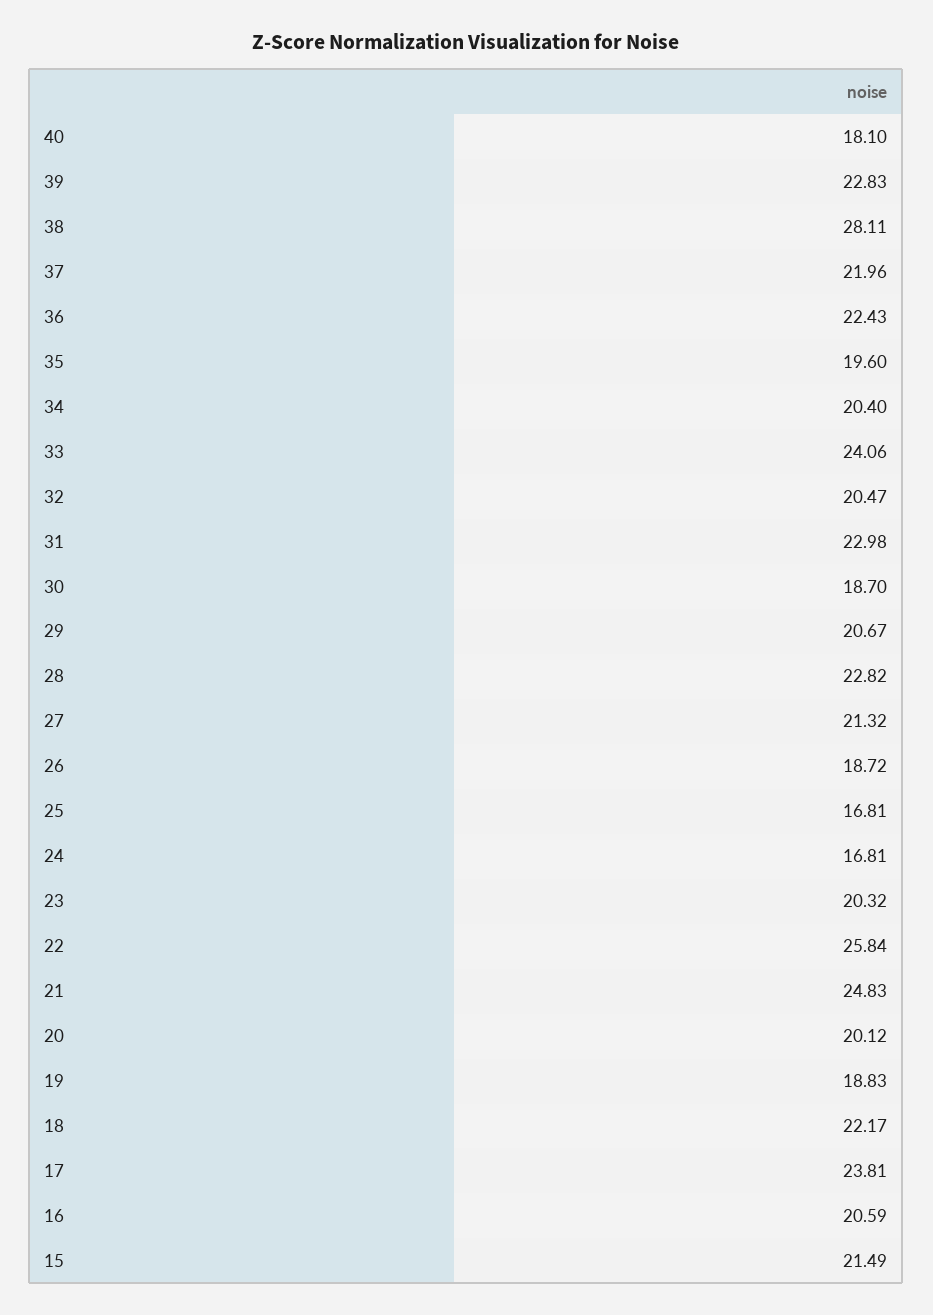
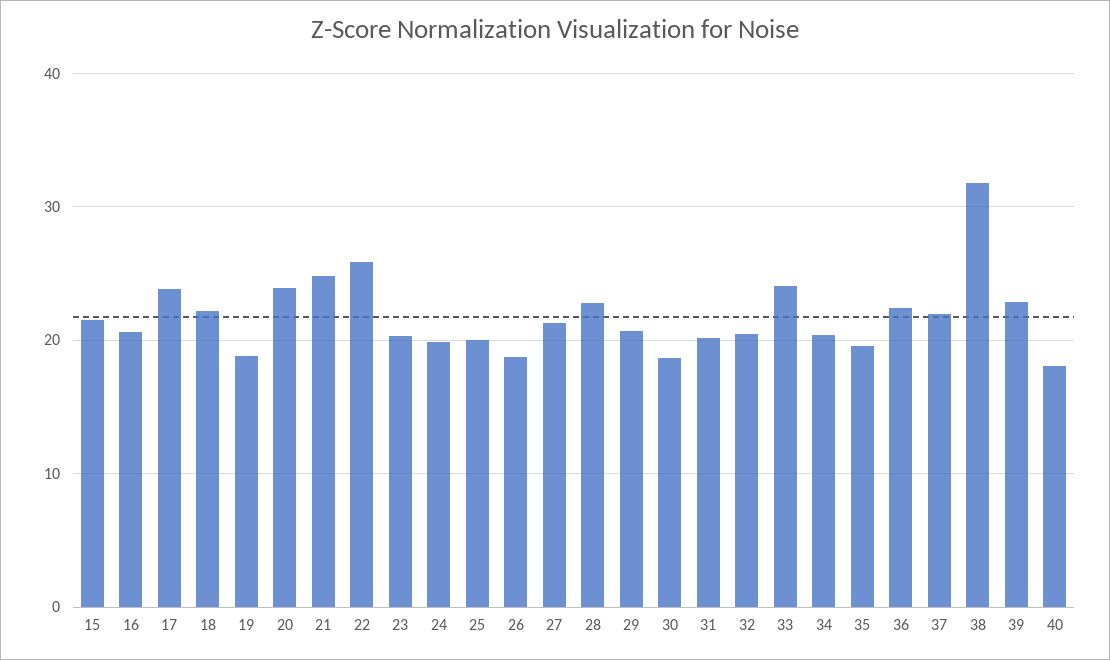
38: 28.11 -> 32
31: 22.98 -> 20
25: 16.81 -> 20
24: 16.81 -> 20
20: 20.12 -> 24

